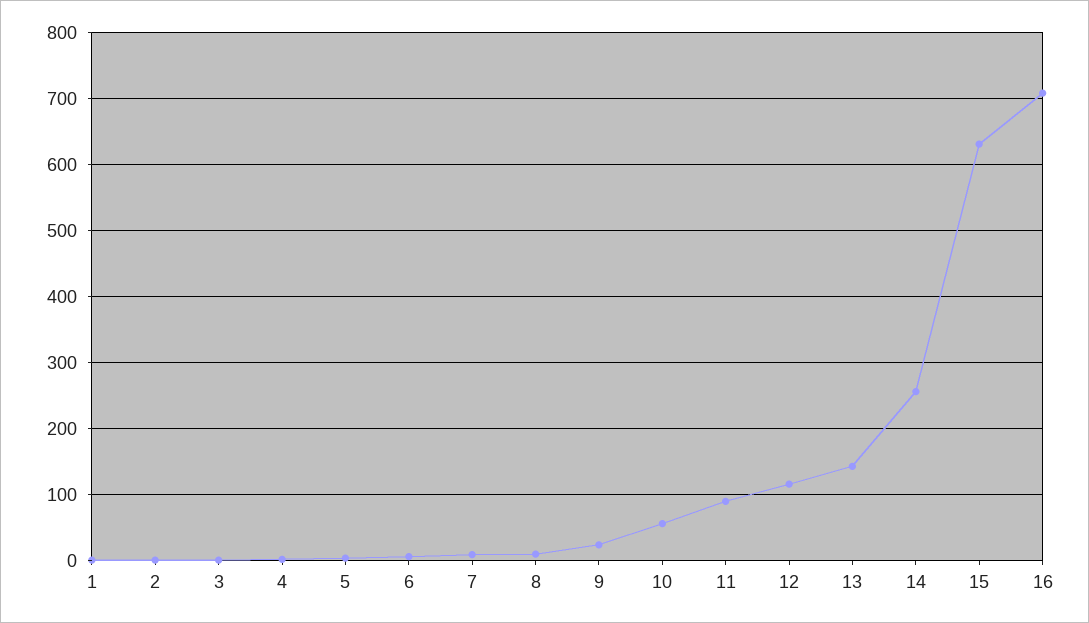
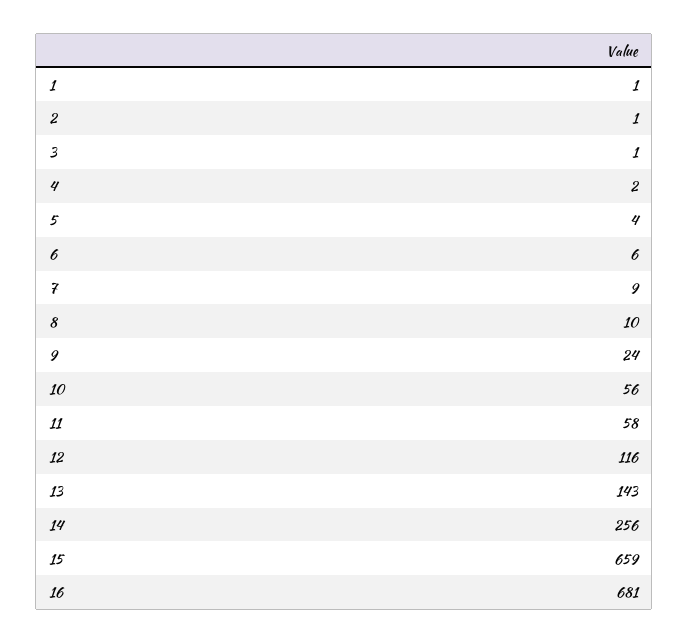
11: 90 -> 58
15: 630 -> 659
16: 710 -> 681

